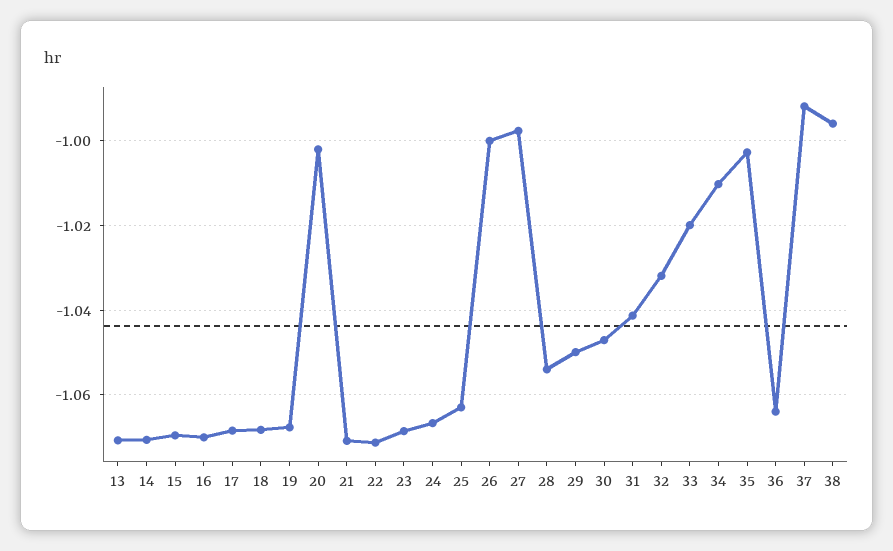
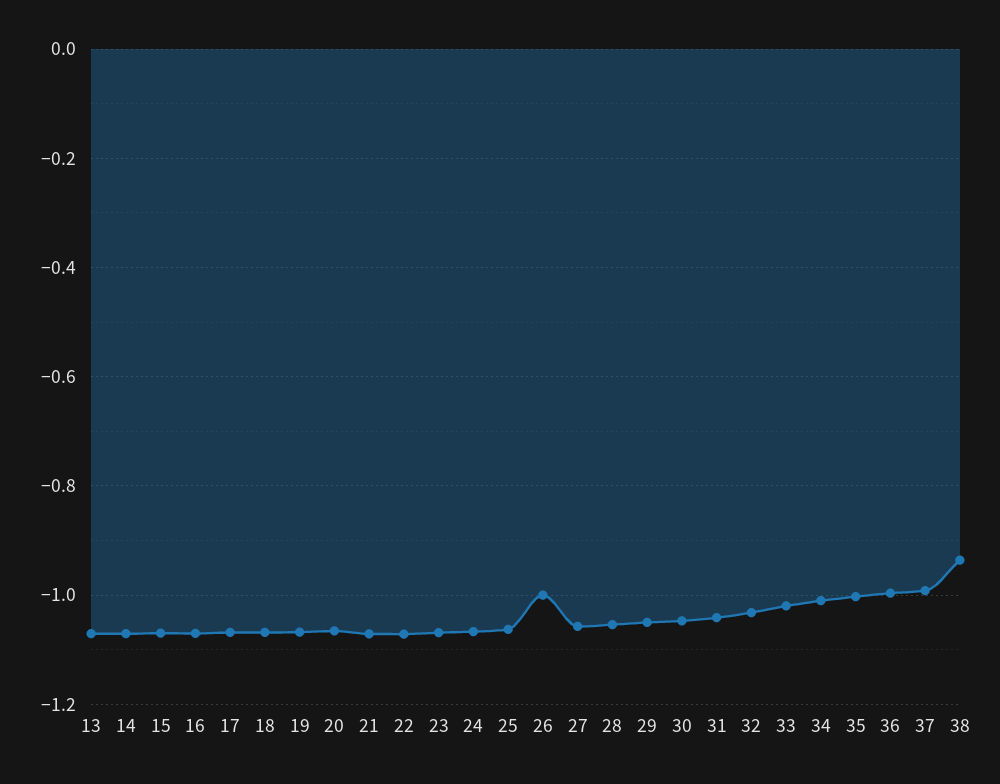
20: -1.002 -> -1.06
27: -0.998 -> -1.06
36: -1.064 -> -1
38: -0.996 -> -0.94

